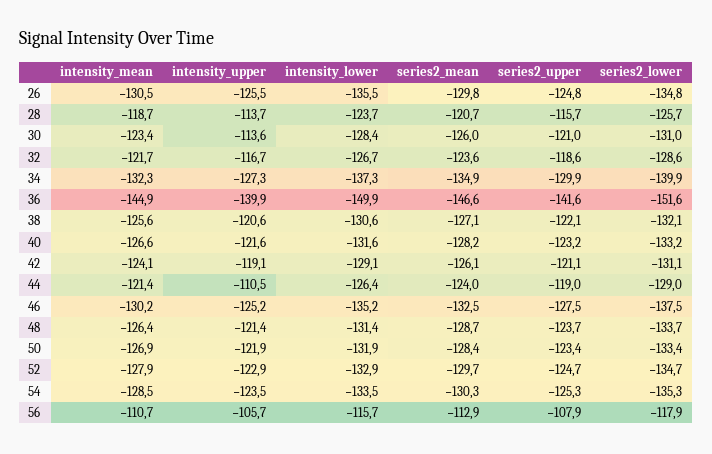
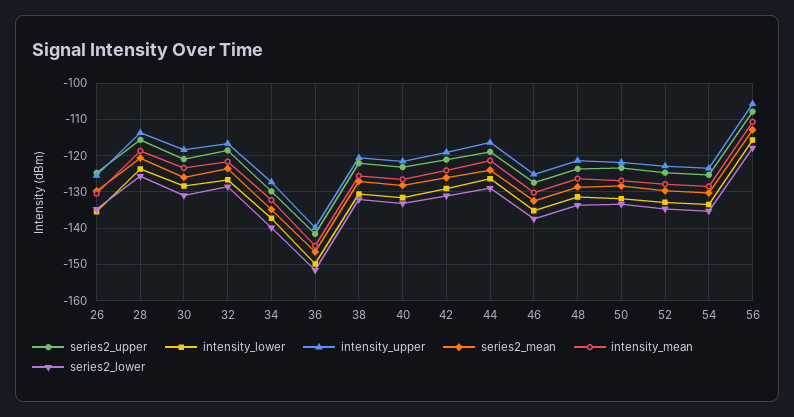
intensity_upper, 30: -113.6 -> -118
intensity_upper, 44: -110.5 -> -116

